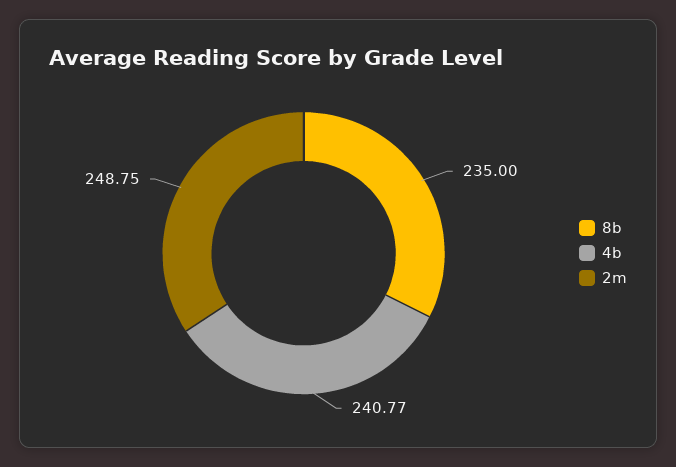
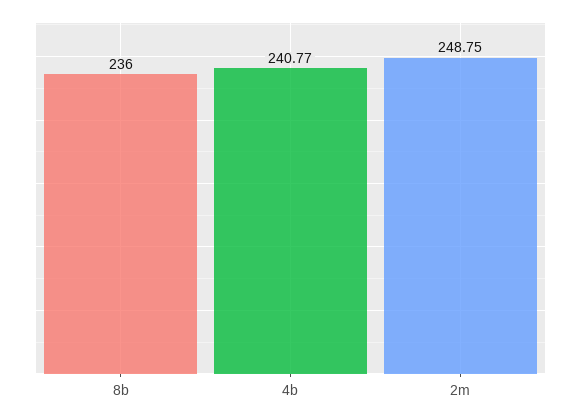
8b: 235 -> 236

